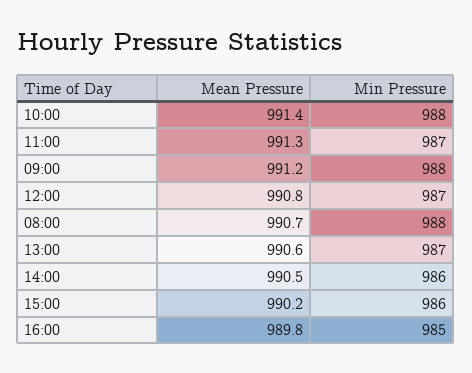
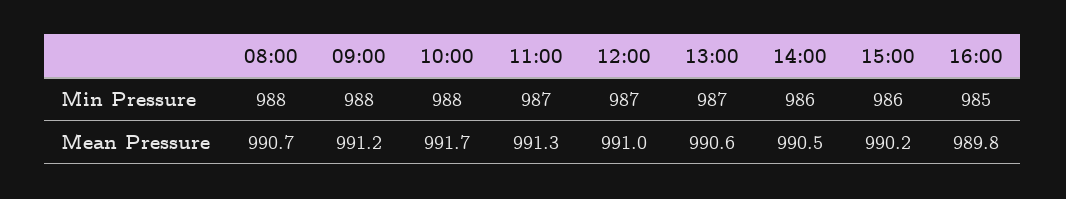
Mean Pressure, 10:00: 991.4 -> 991.7
Mean Pressure, 12:00: 990.8 -> 991

